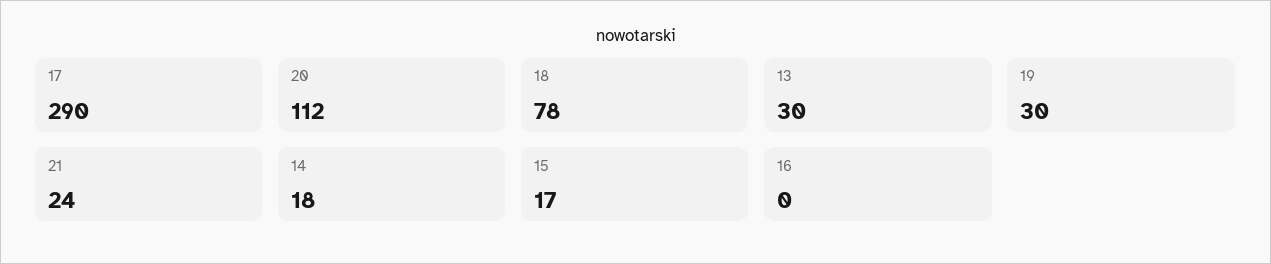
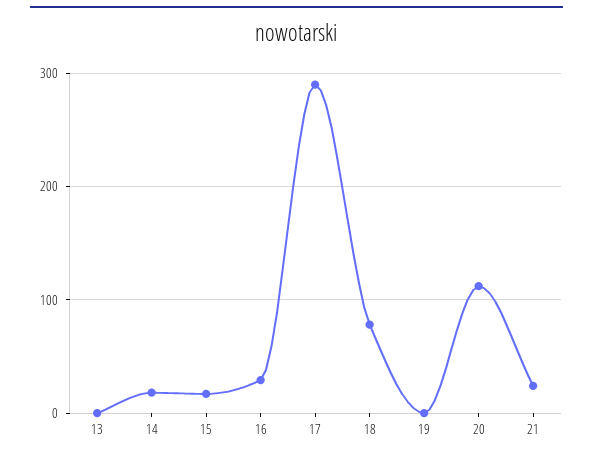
13: 30 -> 0
19: 30 -> 0
16: 0 -> 30

